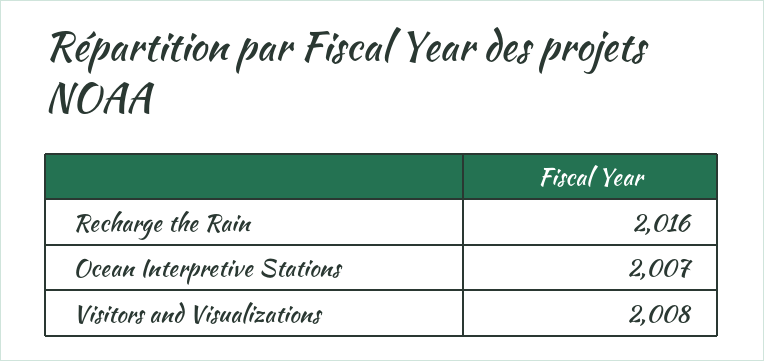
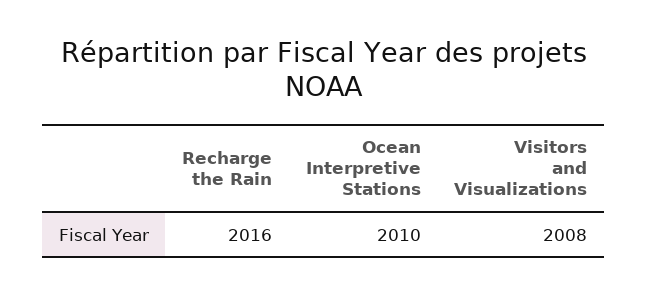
Ocean Interpretive Stations: 2007 -> 2010

